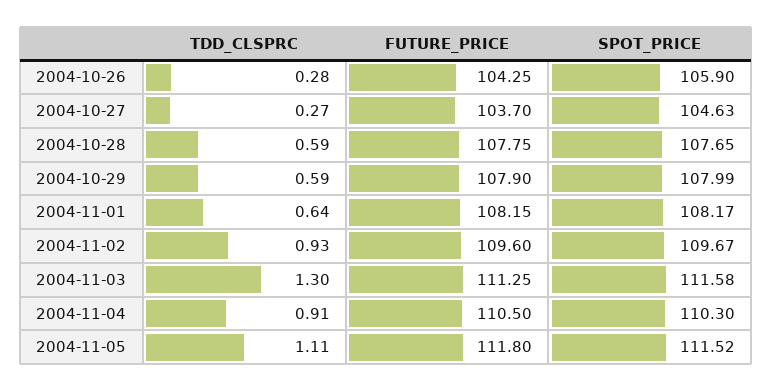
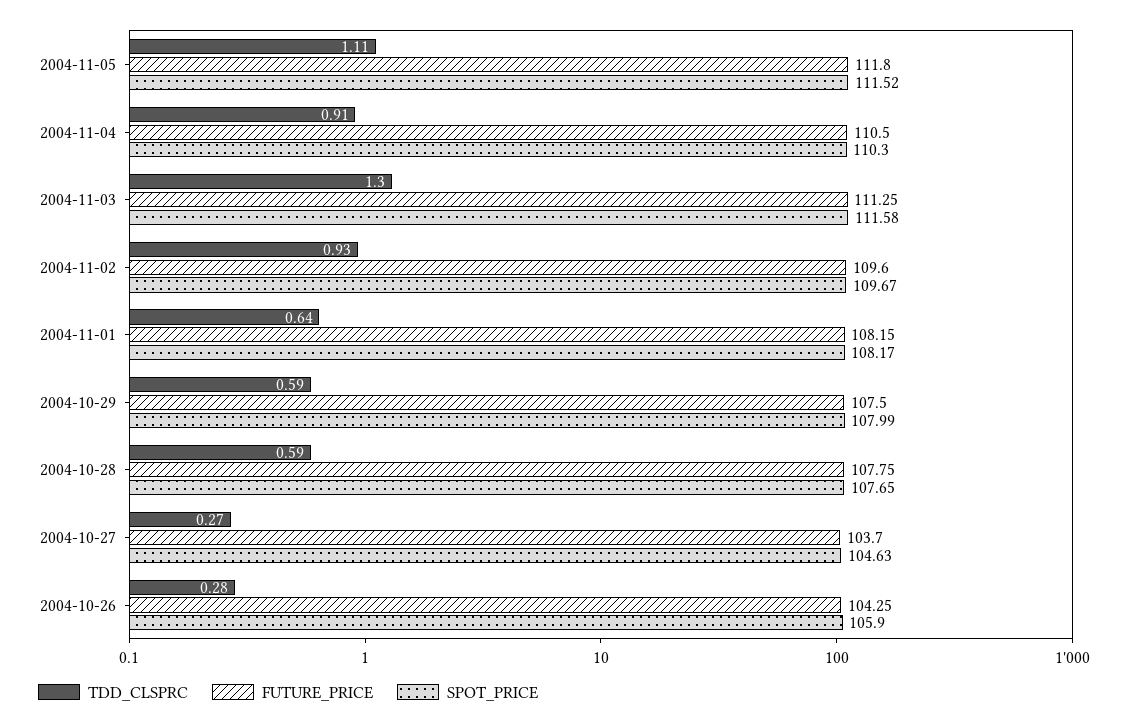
FUTURE_PRICE, 2004-10-29: 107.9 -> 107.5

